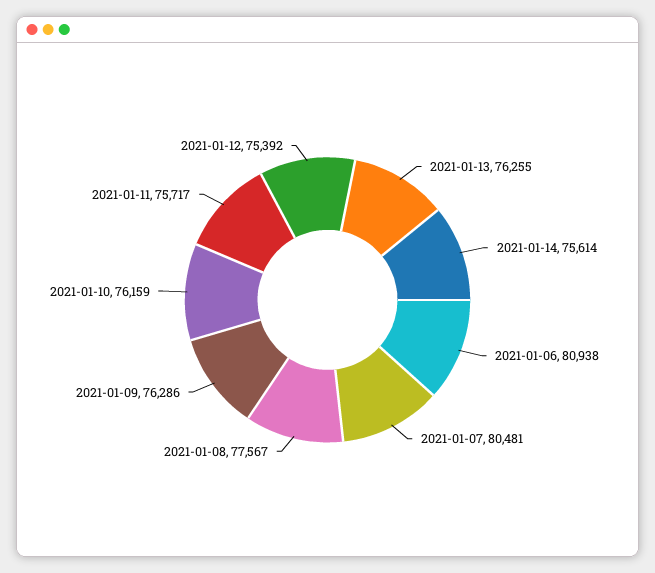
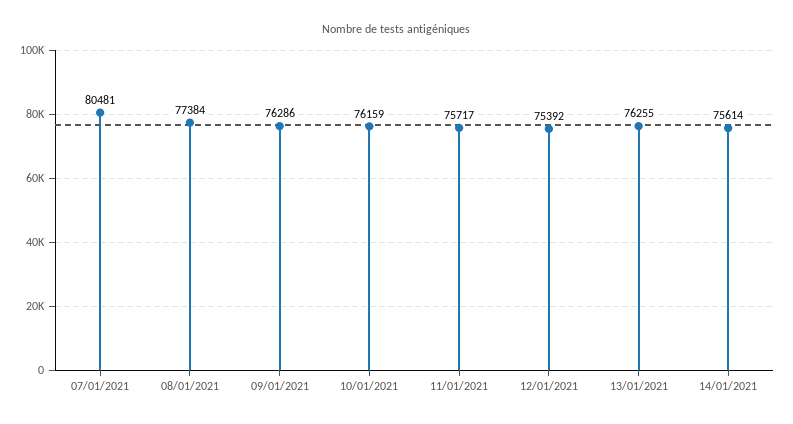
2021-01-06: 80938 -> none
2021-01-08: 77567 -> 77384

